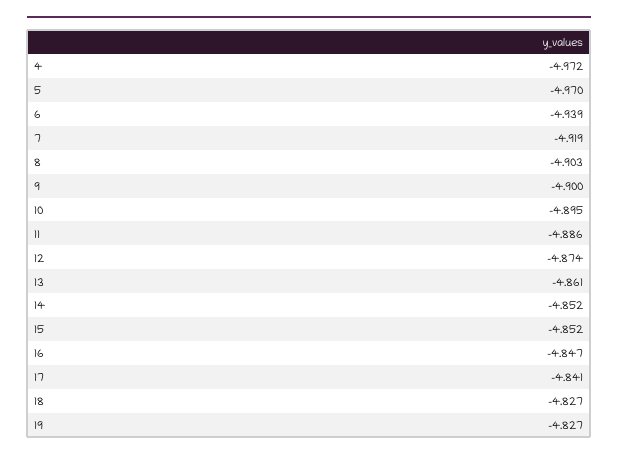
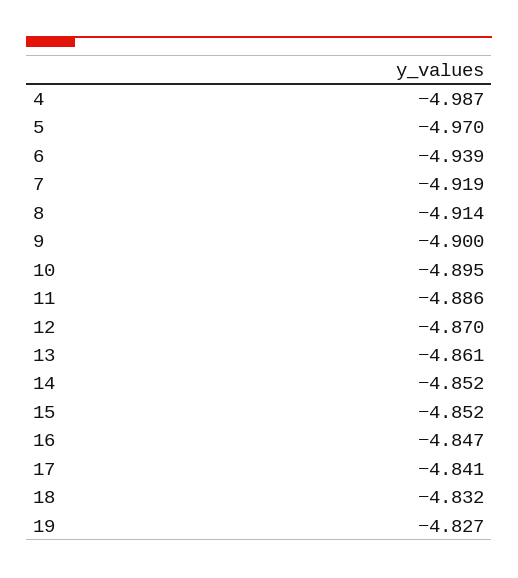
4: -4.972 -> -4.987
8: -4.903 -> -4.914
12: -4.874 -> -4.87
18: -4.827 -> -4.832

